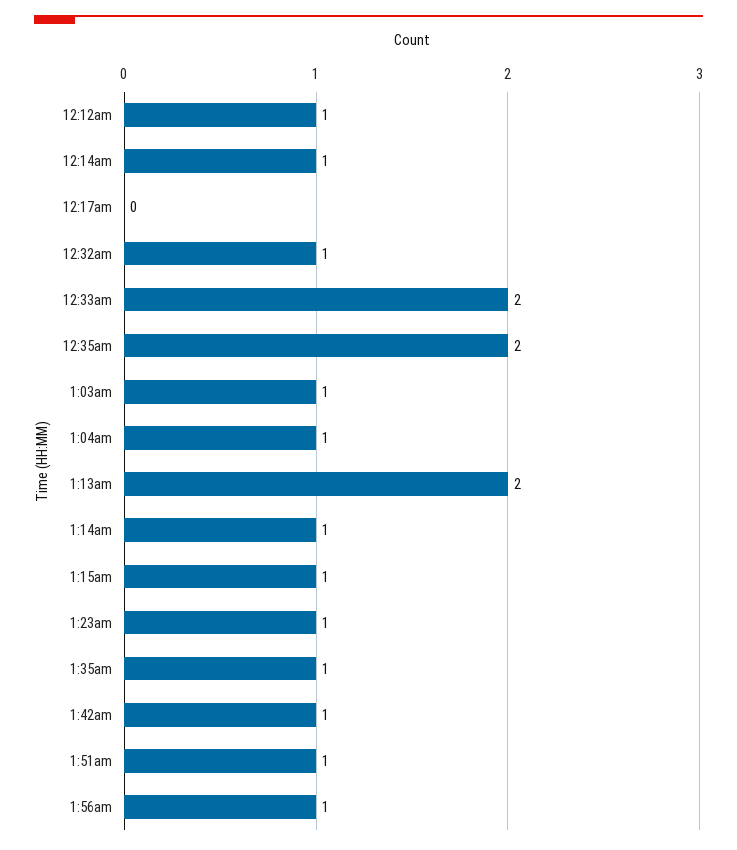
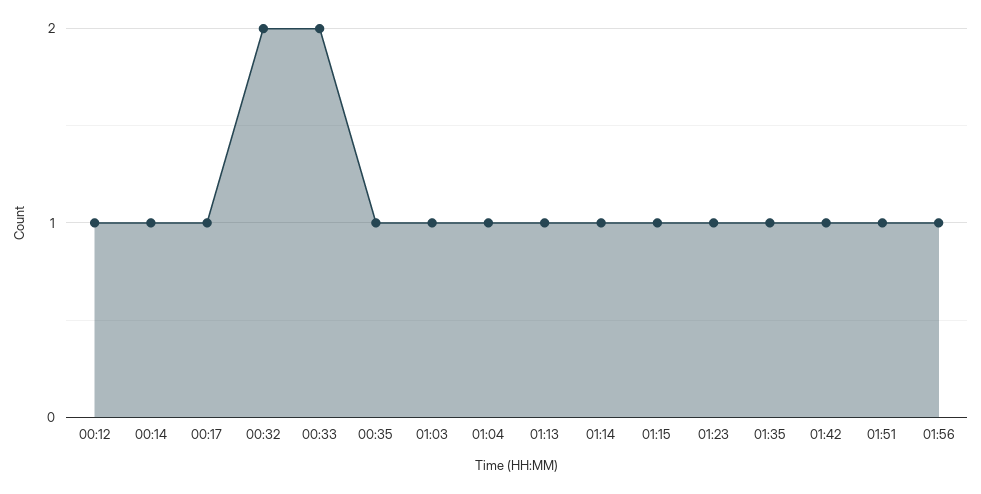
12:17am: 0 -> 1
12:32am: 1 -> 2
12:35am: 2 -> 1
1:13am: 2 -> 1

